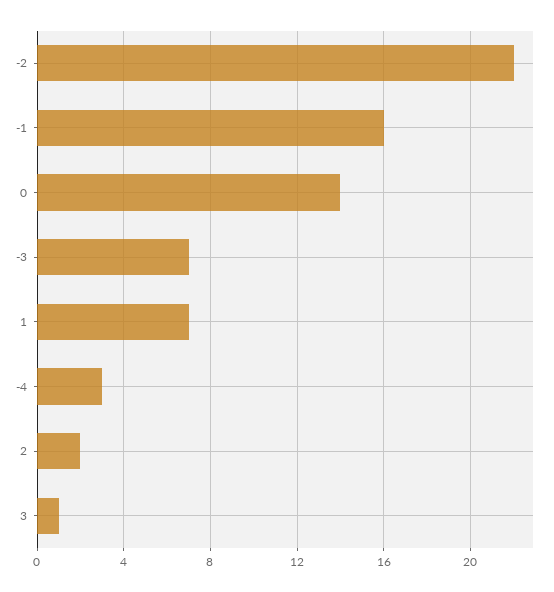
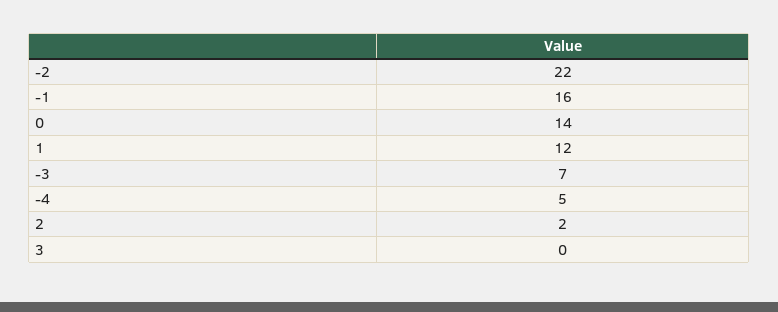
1: 7 -> 12
-4: 3 -> 5
3: 1 -> 0

